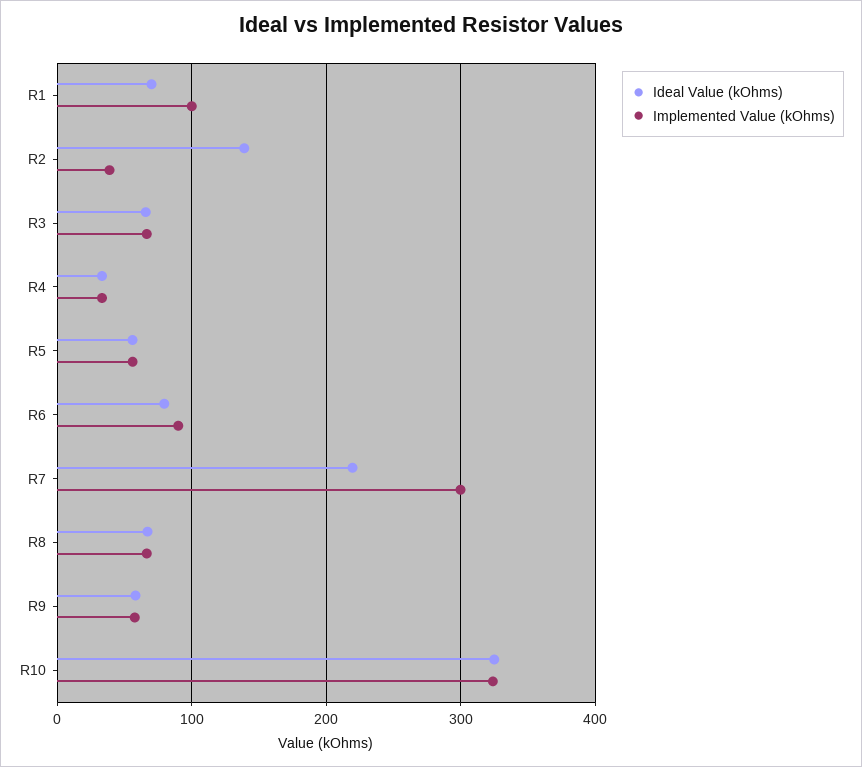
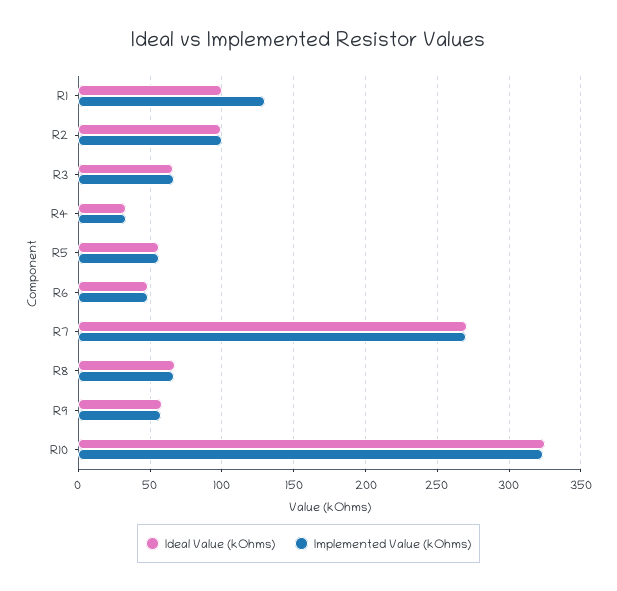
Ideal Value (kOhms), R1: 70 -> 100
Implemented Value (kOhms), R1: 100 -> 130
Ideal Value (kOhms), R2: 140 -> 100
Implemented Value (kOhms), R2: 40 -> 100
Ideal Value (kOhms), R6: 80 -> 50
Implemented Value (kOhms), R6: 90 -> 50
Ideal Value (kOhms), R7: 220 -> 270
Implemented Value (kOhms), R7: 300 -> 270

